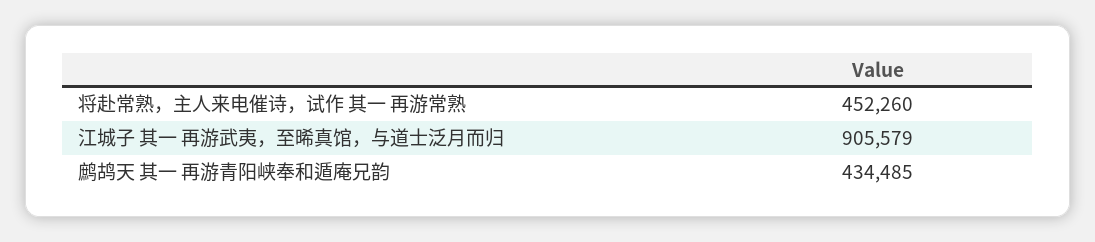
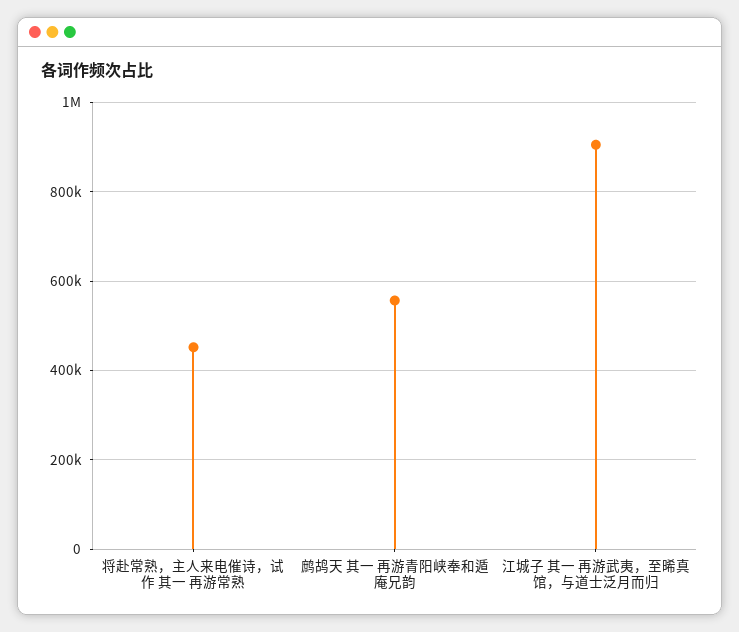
鹧鸪天 其一 再游青阳峡奉和遁庵兄韵: 434485 -> 560000

